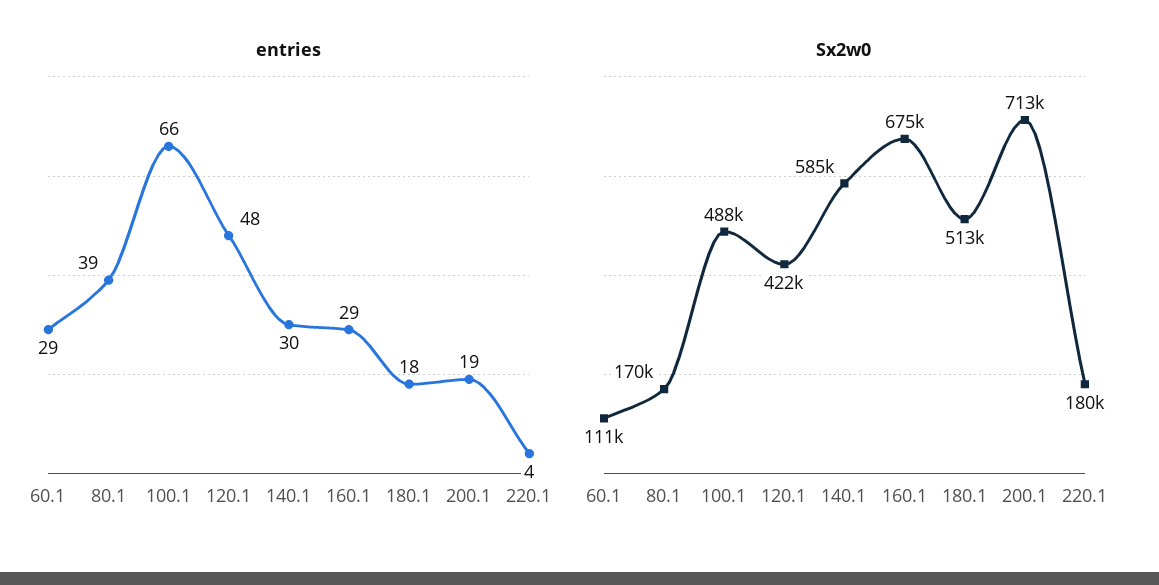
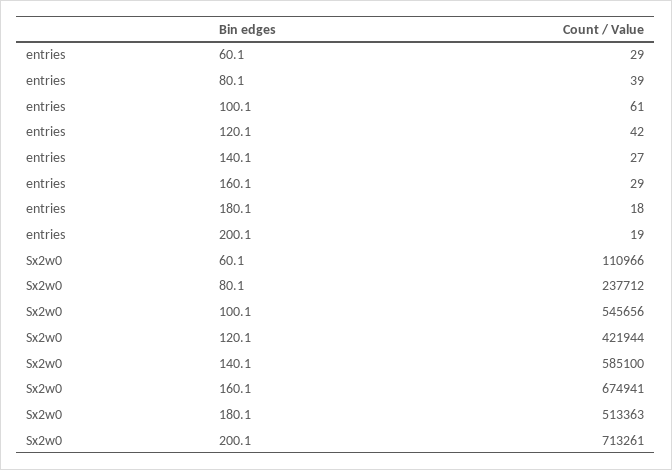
entries, 100.1: 66 -> 61
entries, 120.1: 48 -> 42
entries, 140.1: 30 -> 27
entries, 220.1: 4 -> none
Sx2w0, 80.1: 170000 -> 237712
Sx2w0, 100.1: 488000 -> 545656
Sx2w0, 220.1: 180000 -> none

